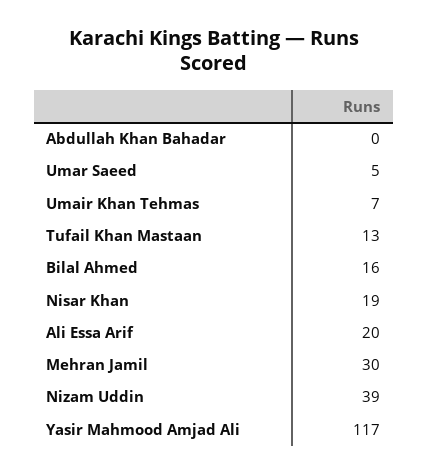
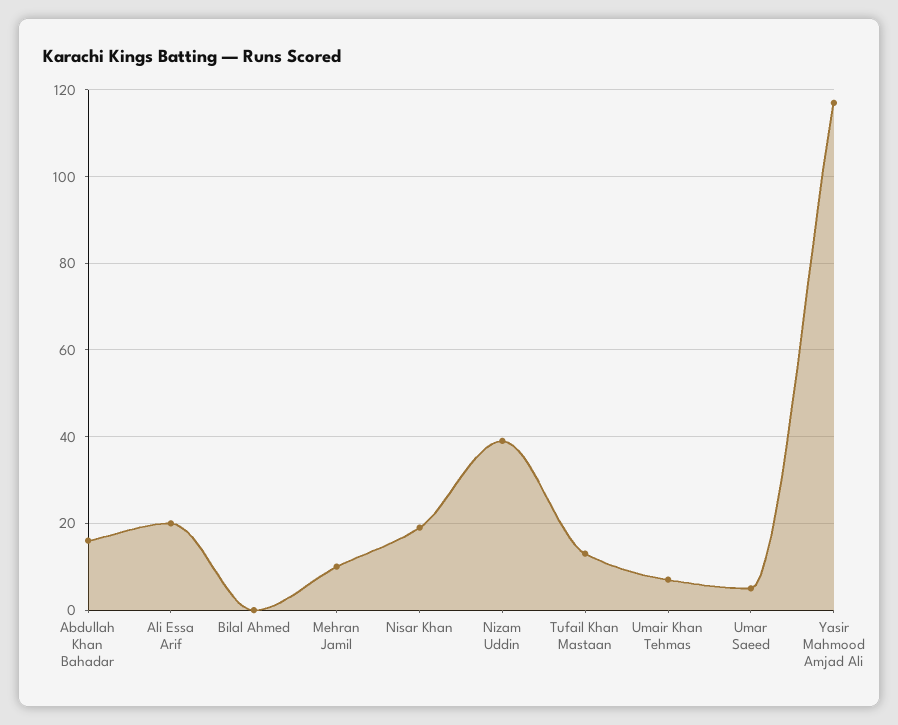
Abdullah Khan Bahadar: 0 -> 15
Bilal Ahmed: 16 -> 0
Mehran Jamil: 30 -> 10

